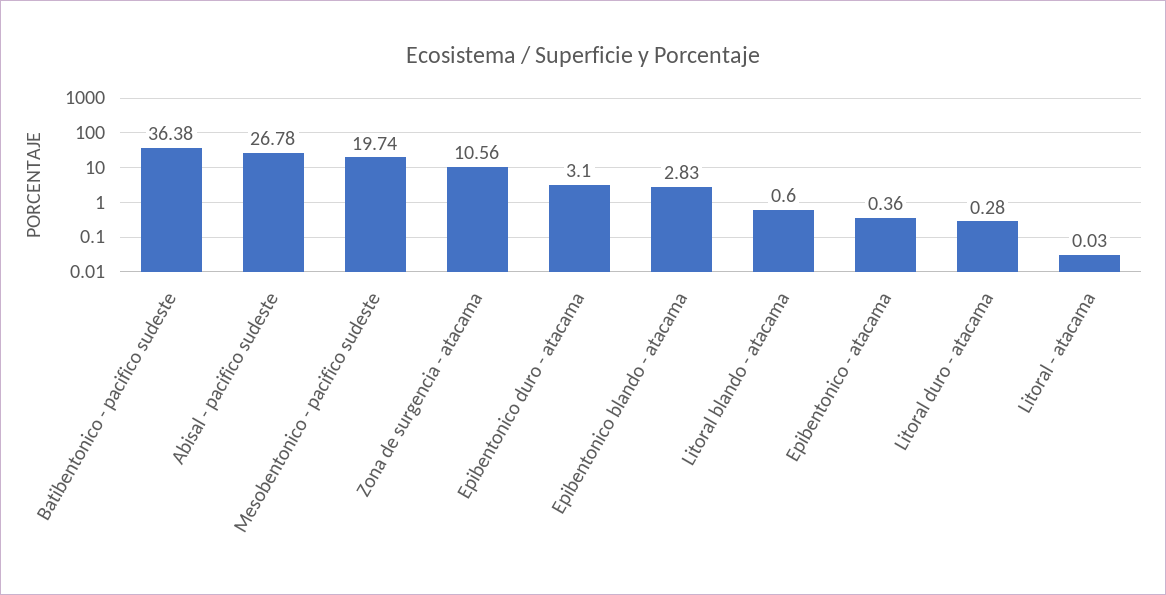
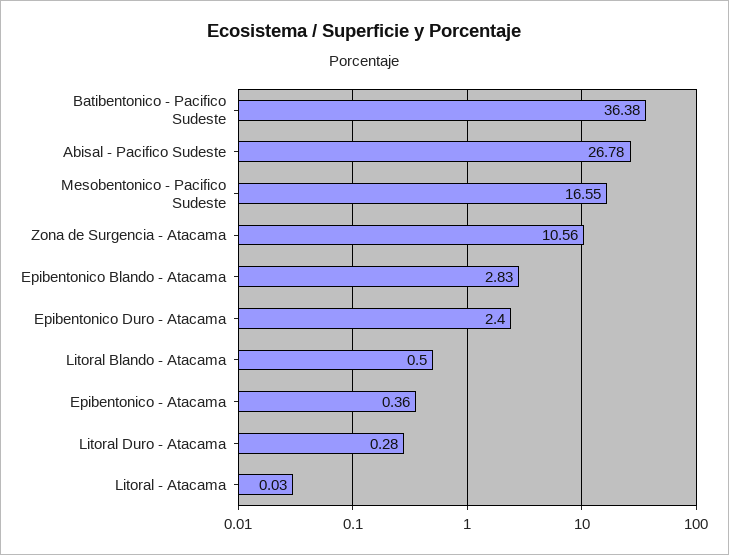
Mesobentonico - pacifico sudeste: 19.74 -> 16.55
Epibentonico duro - atacama: 3.1 -> 2.4
Litoral blando - atacama: 0.6 -> 0.5

